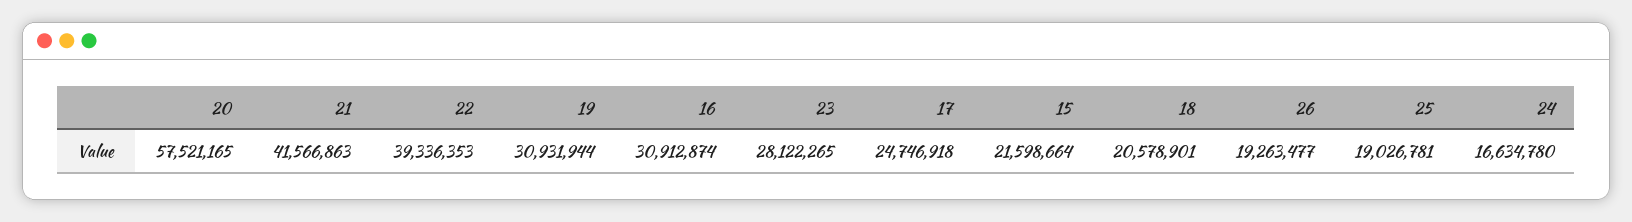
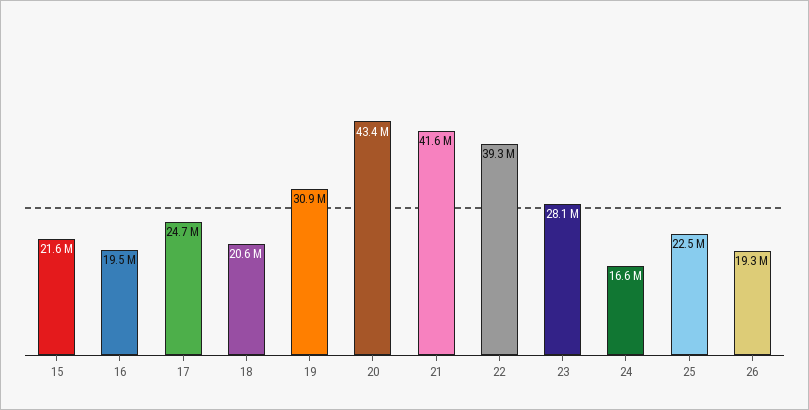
20: 57521165 -> 43400000
16: 30912874 -> 19500000
25: 19026781 -> 22500000

